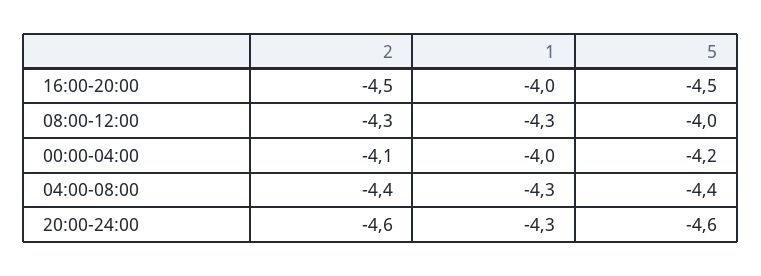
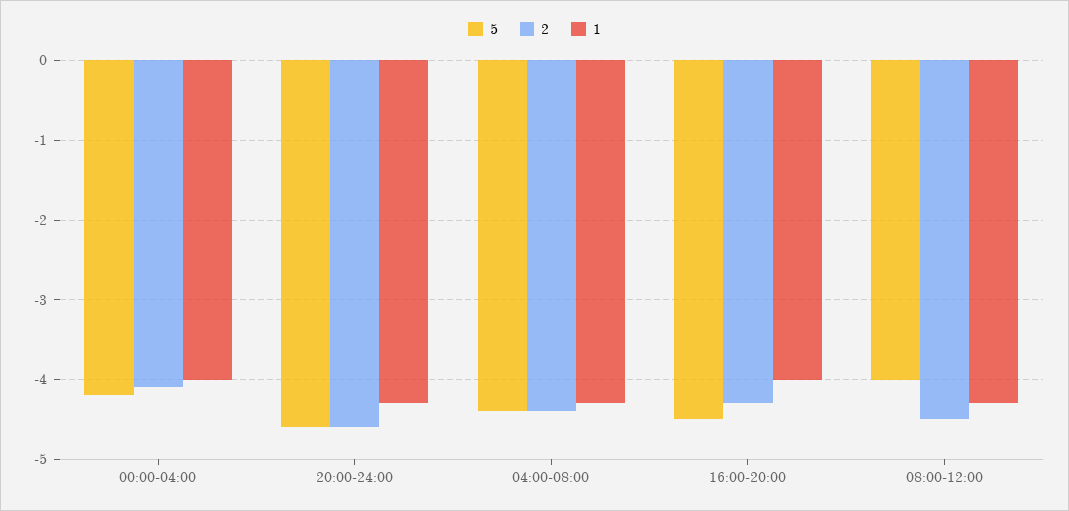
2, 16:00-20:00: -4.5 -> -4.3
2, 08:00-12:00: -4.3 -> -4.5

